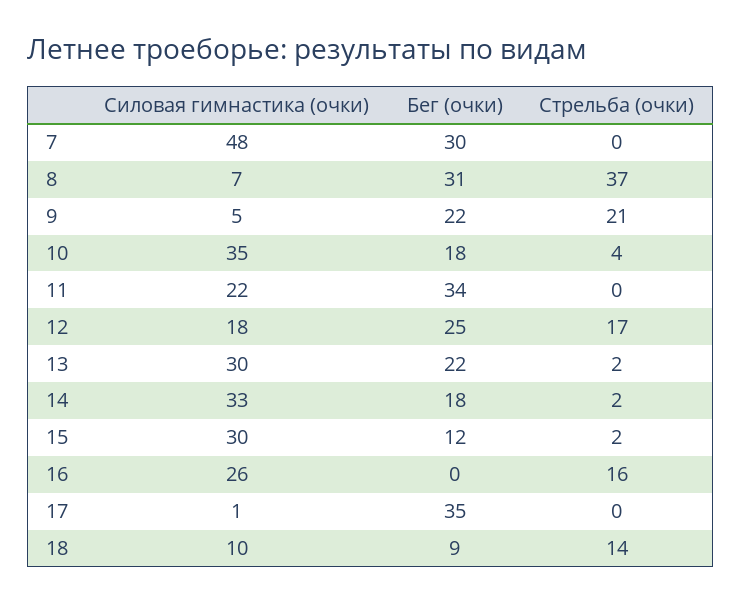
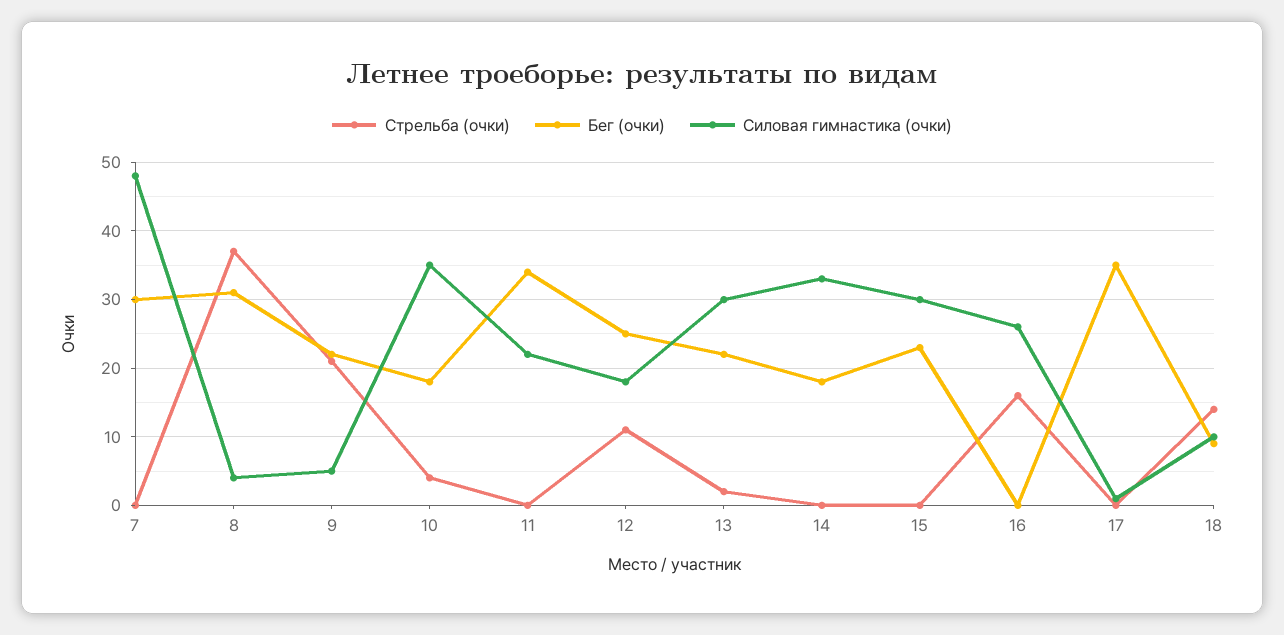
Силовая гимнастика (очки), 8: 7 -> 4
Стрельба (очки), 12: 17 -> 11
Стрельба (очки), 14: 2 -> 0
Бег (очки), 15: 12 -> 23
Стрельба (очки), 15: 2 -> 0

